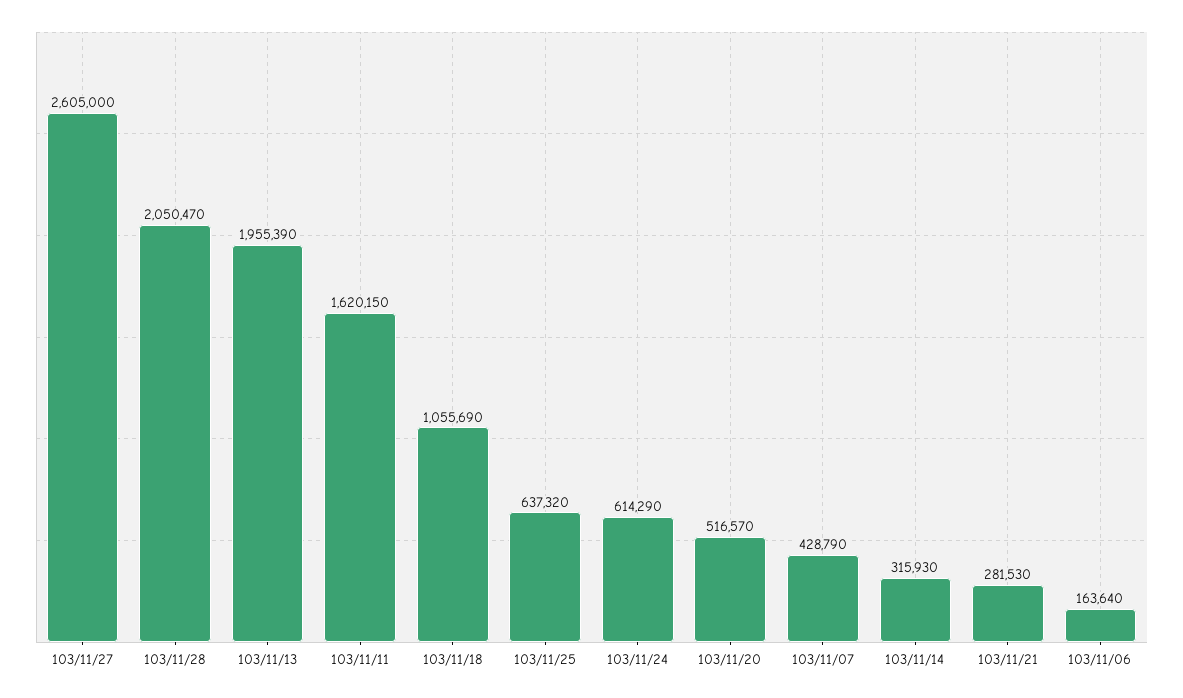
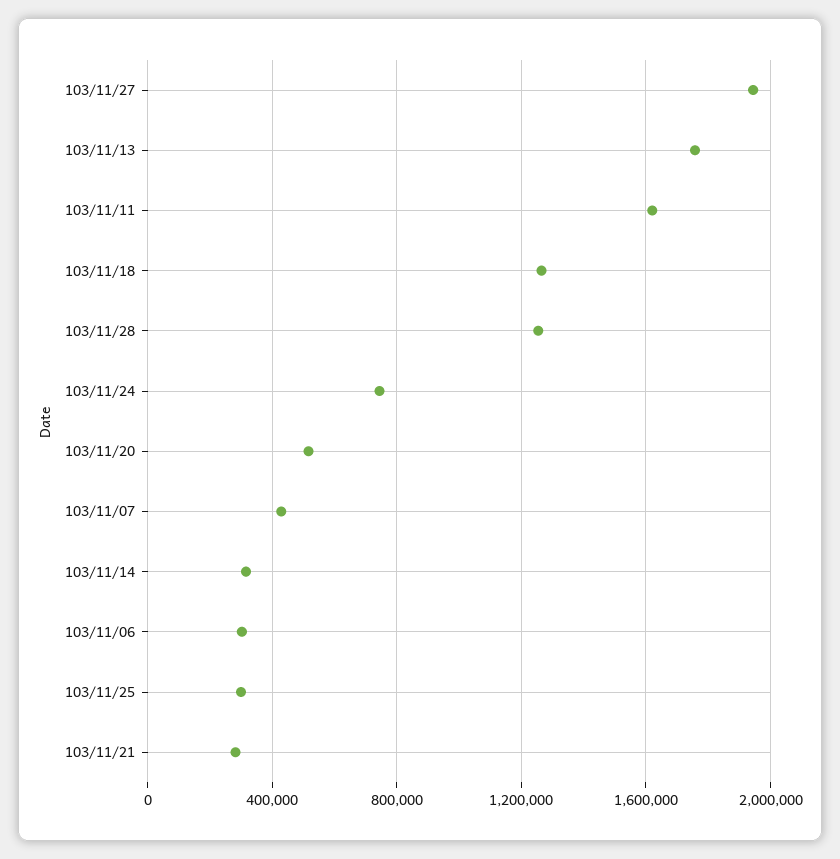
103/11/27: 2605000 -> 1950000
103/11/28: 2050470 -> 1250000
103/11/13: 1955390 -> 1750000
103/11/18: 1055690 -> 1250000
103/11/25: 637320 -> 300000
103/11/24: 614290 -> 750000
103/11/06: 163640 -> 300000

